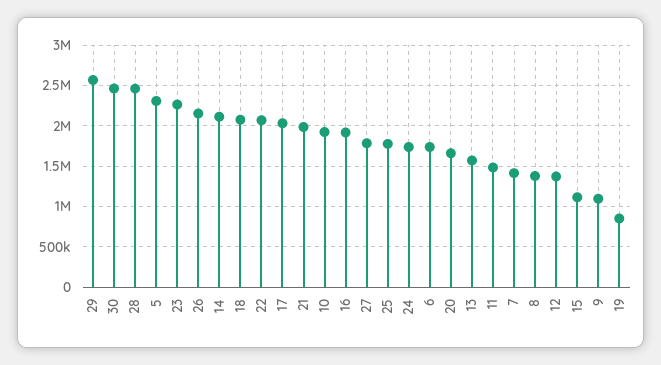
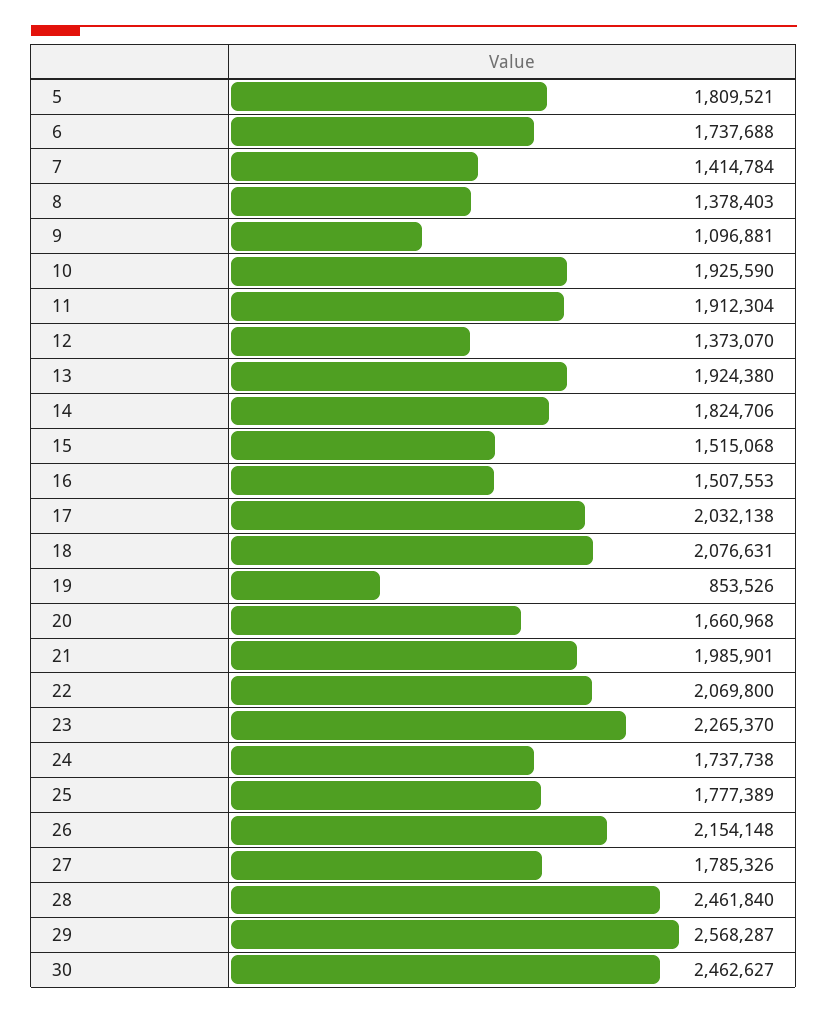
5: 2300000 -> 1809521
14: 2100000 -> 1824706
16: 1900000 -> 1507553
13: 1600000 -> 1924380
11: 1500000 -> 1912304
15: 1100000 -> 1515068

